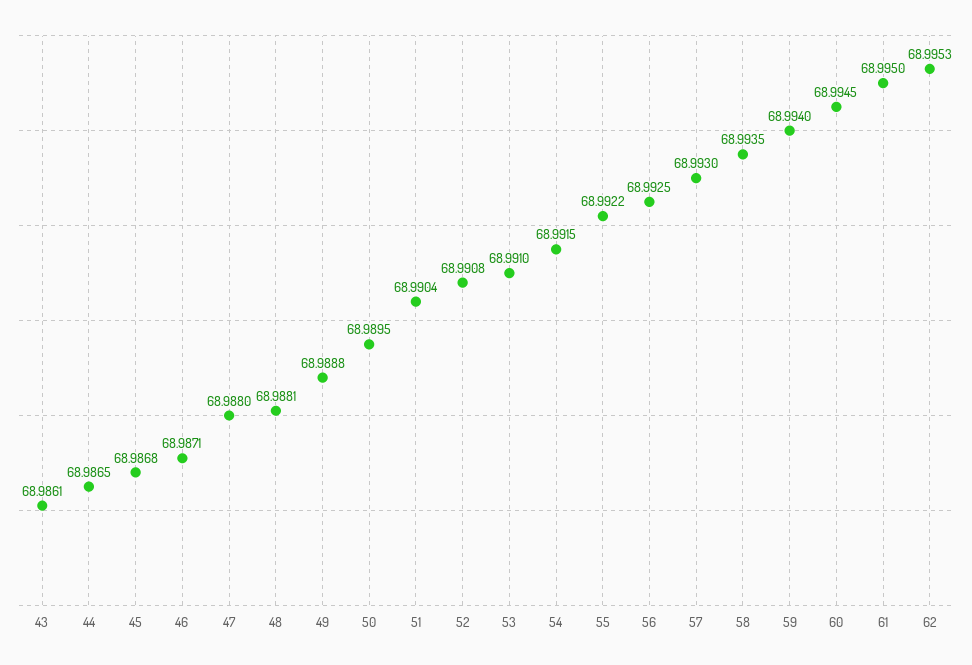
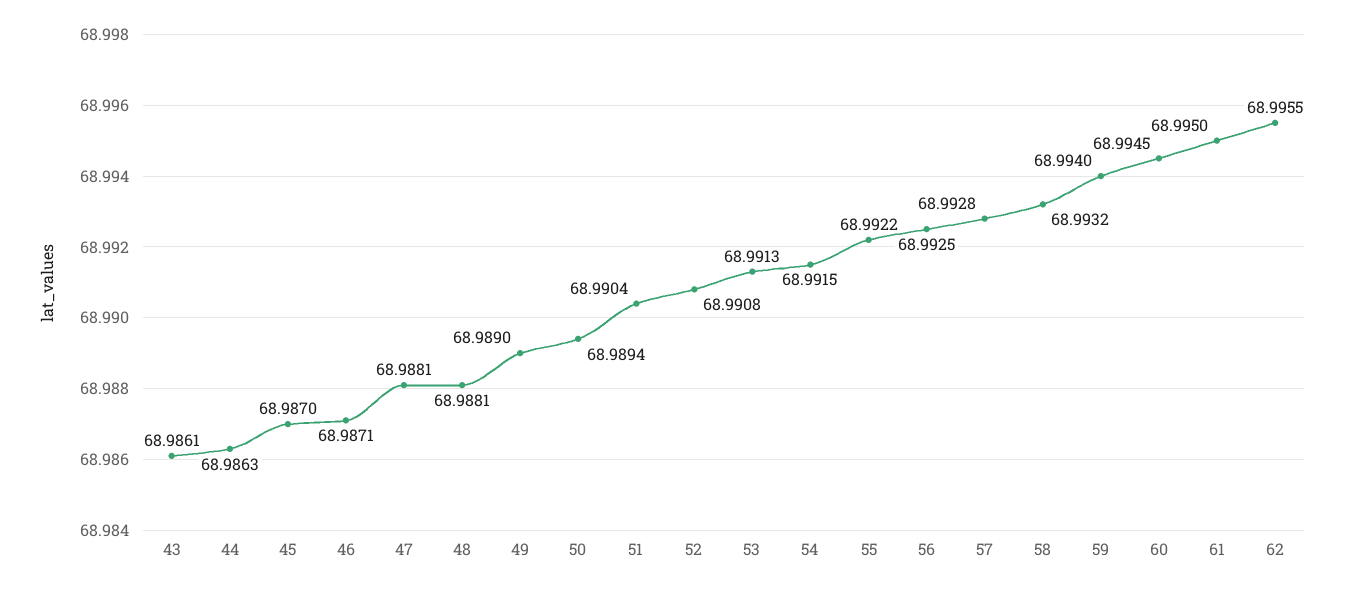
44: 68.9865 -> 68.9863
45: 68.9868 -> 68.987
47: 68.988 -> 68.9881
49: 68.9888 -> 68.989
50: 68.9895 -> 68.9894
53: 68.991 -> 68.9913
57: 68.993 -> 68.9928
58: 68.9935 -> 68.9932
62: 68.9953 -> 68.9955

